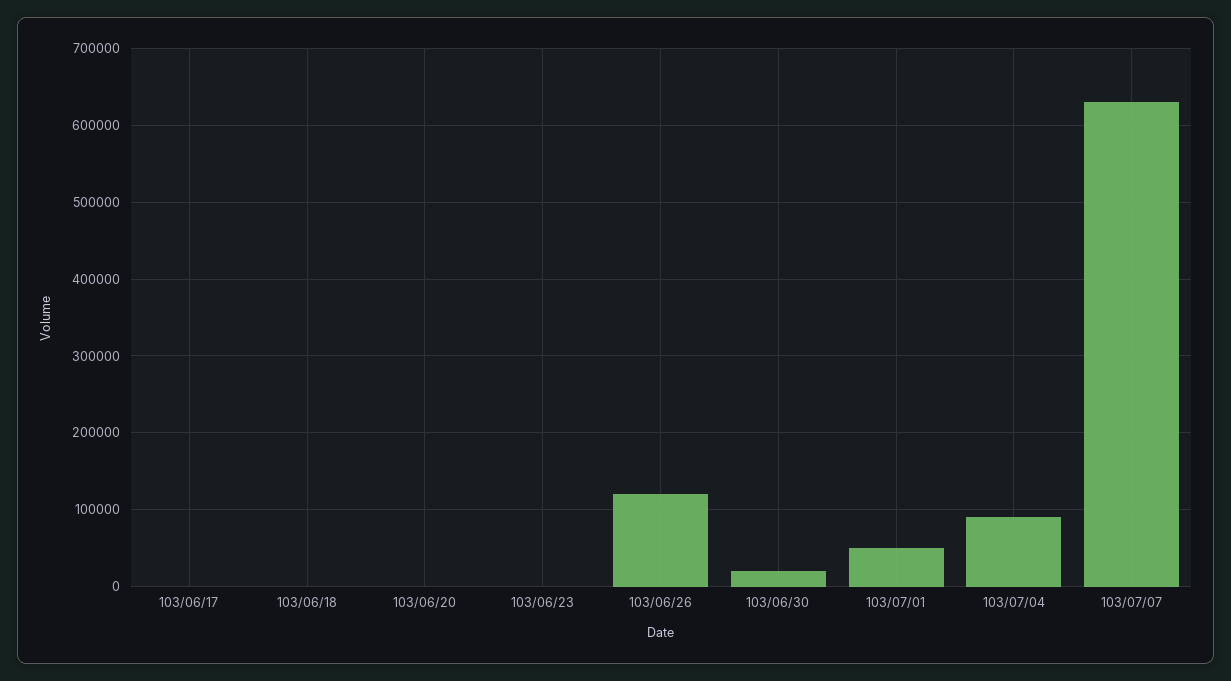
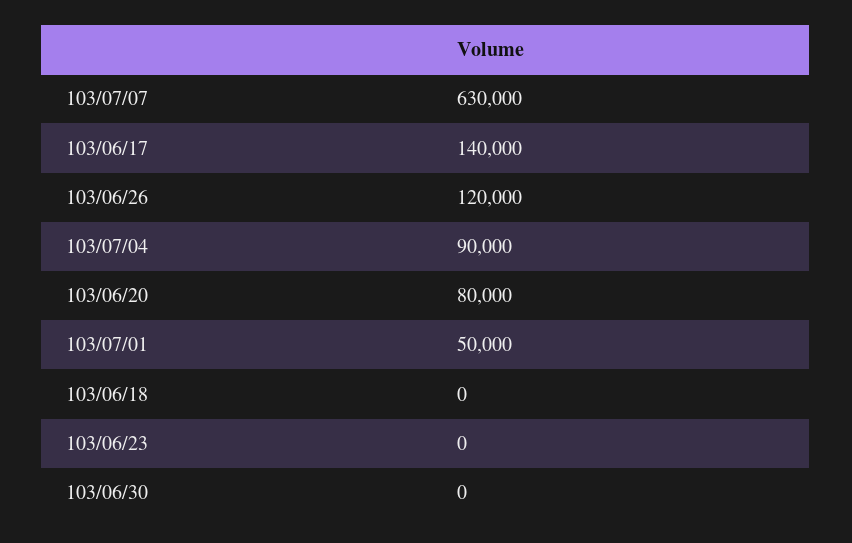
103/06/17: 0 -> 140000
103/06/20: 0 -> 80000
103/06/30: 20000 -> 0

